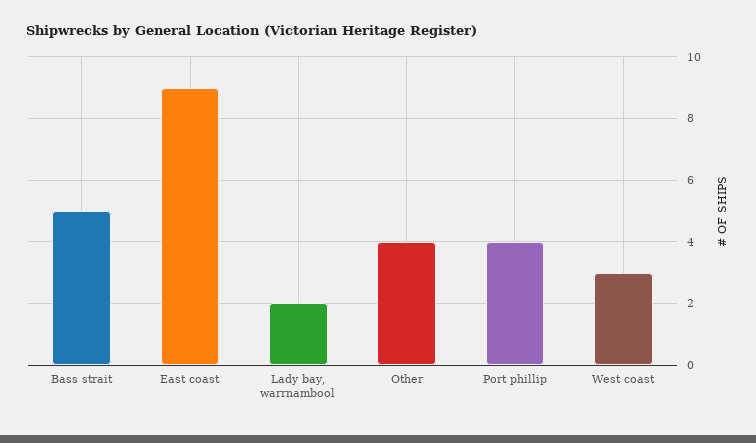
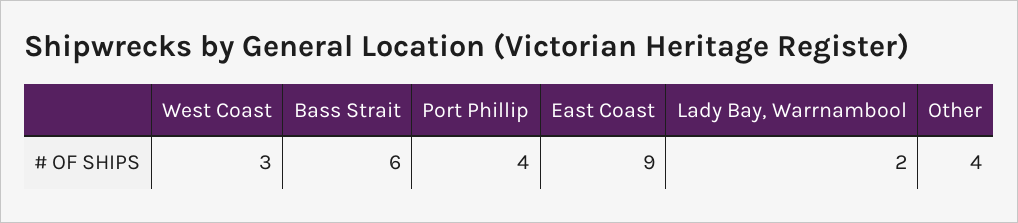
Bass strait: 5 -> 6

